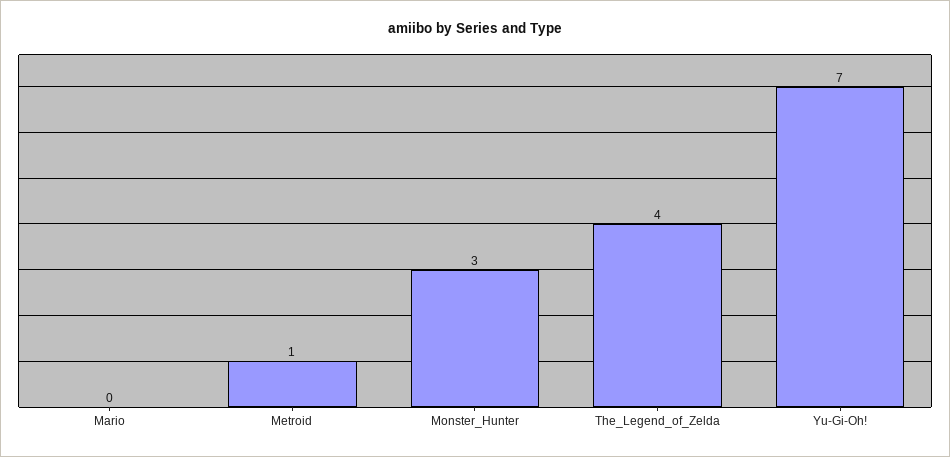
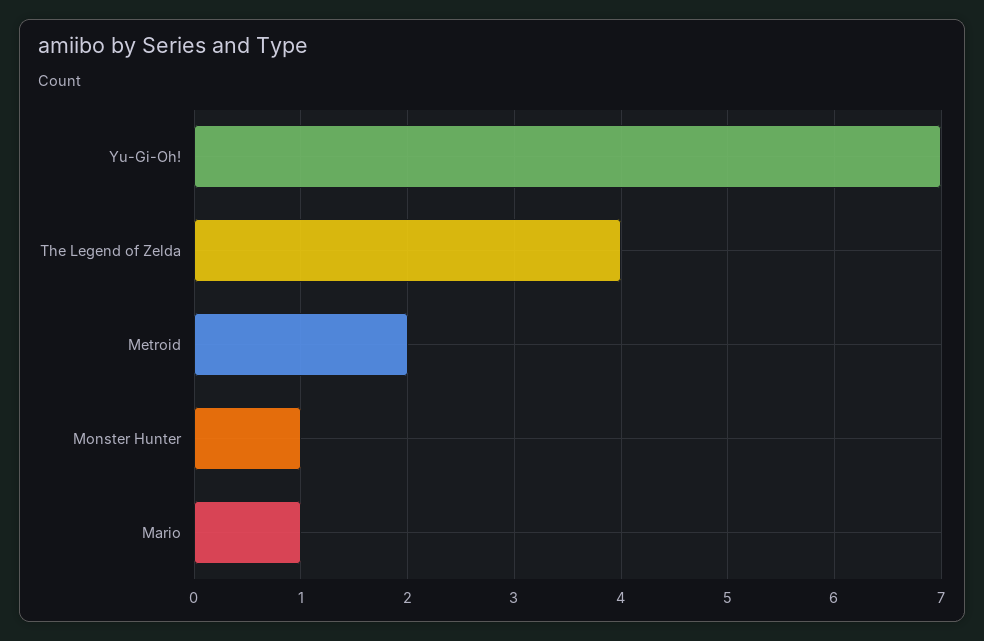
Mario: 0 -> 1
Metroid: 1 -> 2
Monster_Hunter: 3 -> 1

